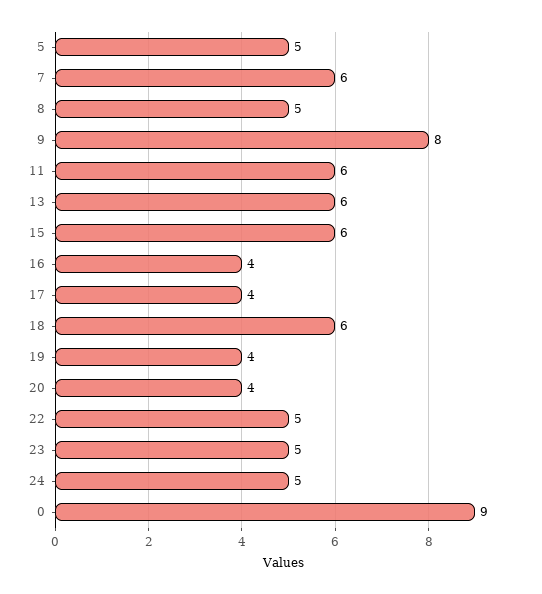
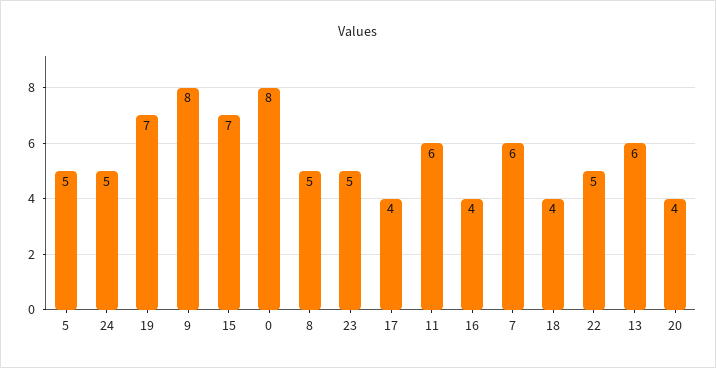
15: 6 -> 7
18: 6 -> 4
19: 4 -> 7
0: 9 -> 8

